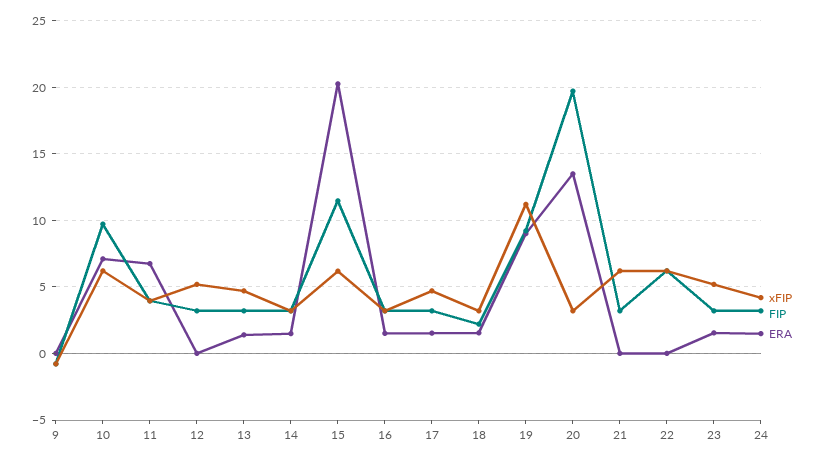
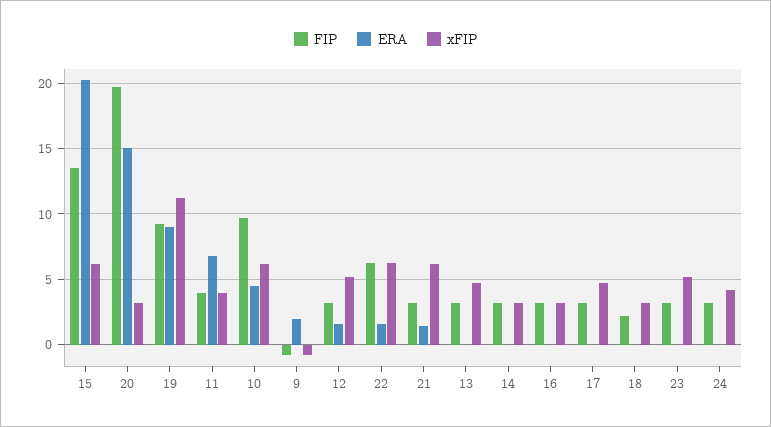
ERA, 9: 0 -> 2
ERA, 10: 7 -> 4.5
ERA, 12: 0 -> 1.5
ERA, 13: 1.5 -> 0
ERA, 14: 1.5 -> 0
FIP, 15: 11.5 -> 13.5
ERA, 16: 1.5 -> 0
ERA, 17: 1.5 -> 0
ERA, 18: 1.5 -> 0
ERA, 20: 13.5 -> 15
ERA, 21: 0 -> 1.5
ERA, 22: 0 -> 1.5
ERA, 23: 1.5 -> 0
ERA, 24: 1.5 -> 0

